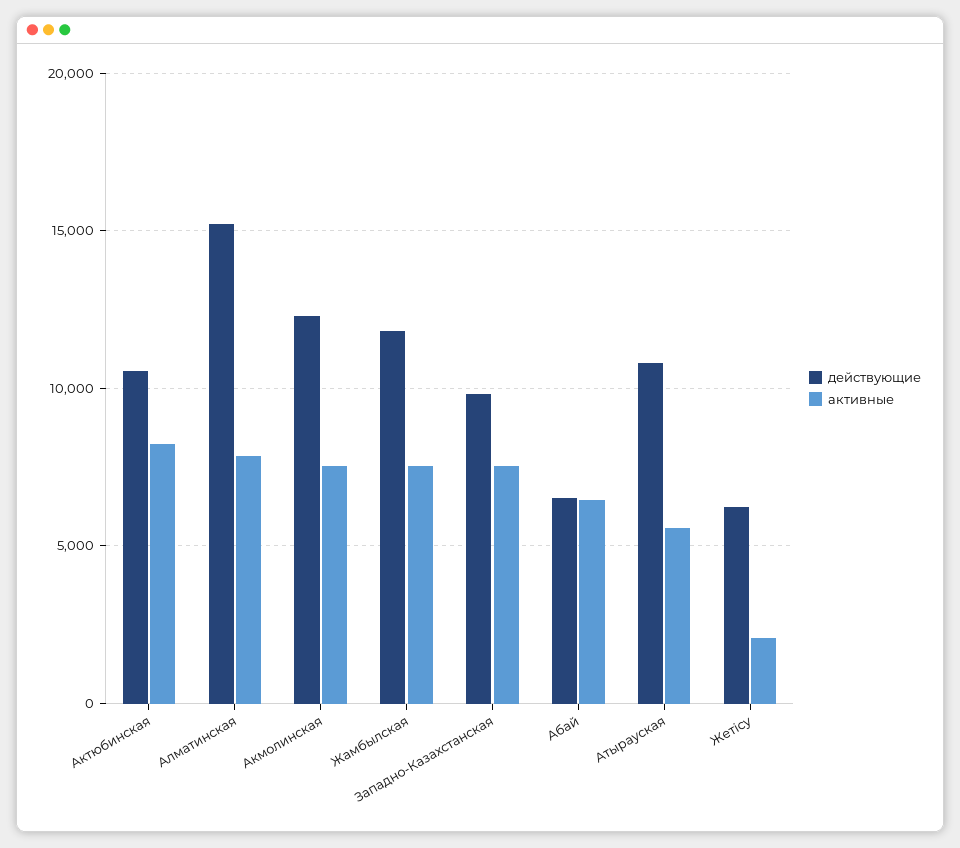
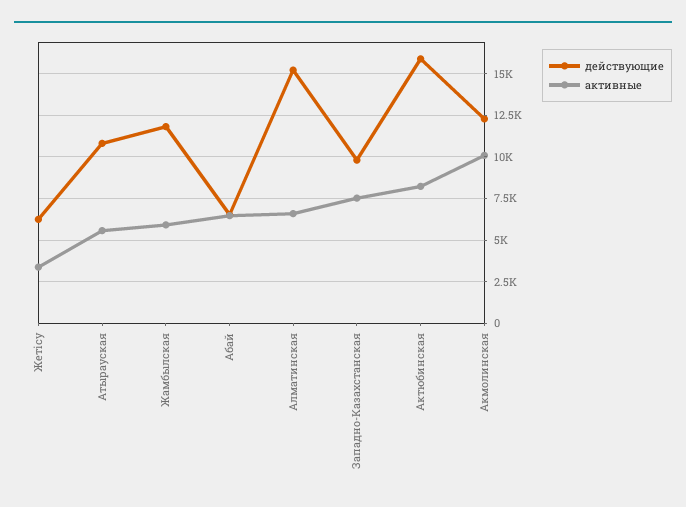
действующие, Актюбинская: 10500 -> 16000
активные, Алматинская: 8000 -> 6500
активные, Акмолинская: 7500 -> 10000
активные, Жамбылская: 7500 -> 6000
активные, Жетісу: 2000 -> 3500

